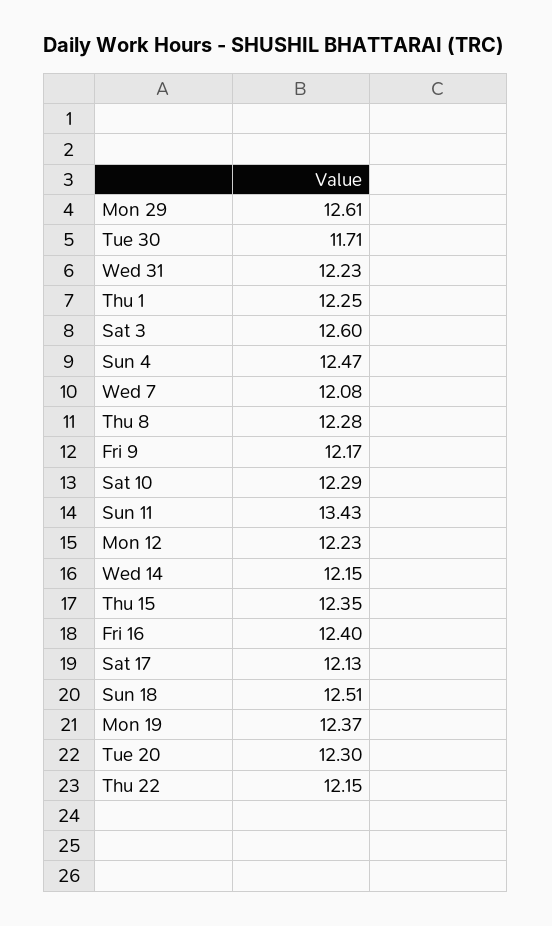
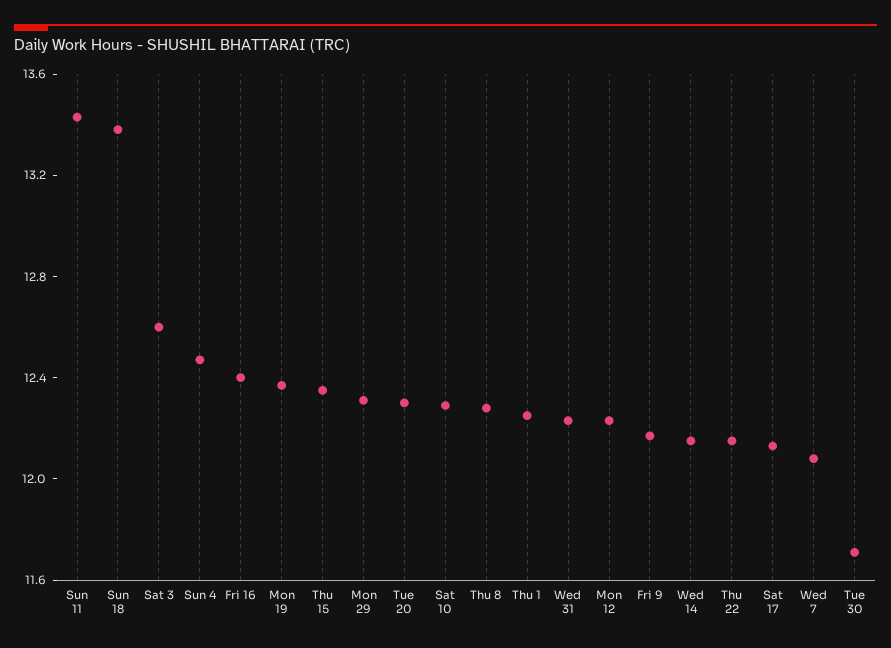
Mon 29: 12.61 -> 12.3
Sun 18: 12.51 -> 13.4

